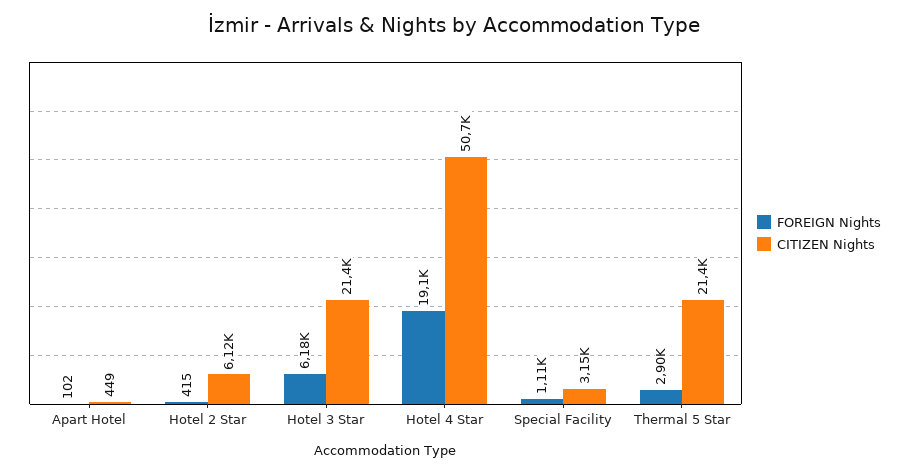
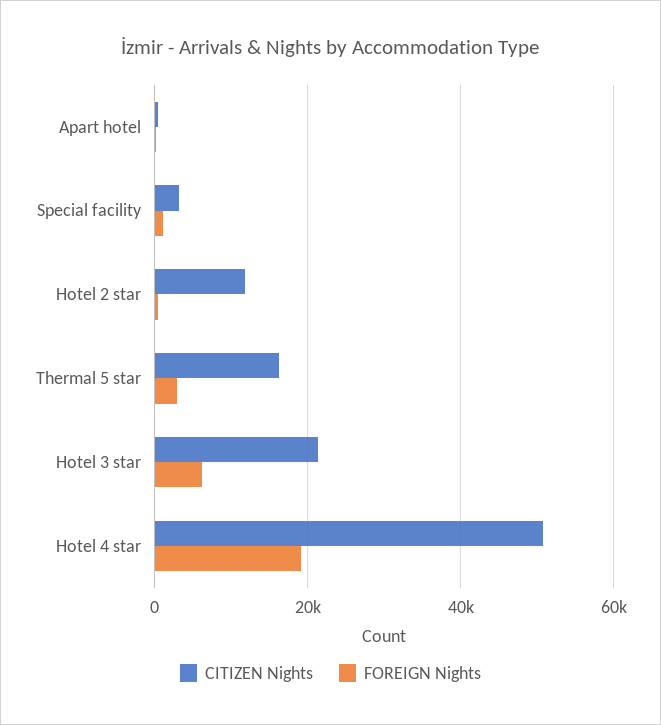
CITIZEN Nights, Hotel 2 Star: 6120 -> 12000
CITIZEN Nights, Thermal 5 Star: 21400 -> 16000

